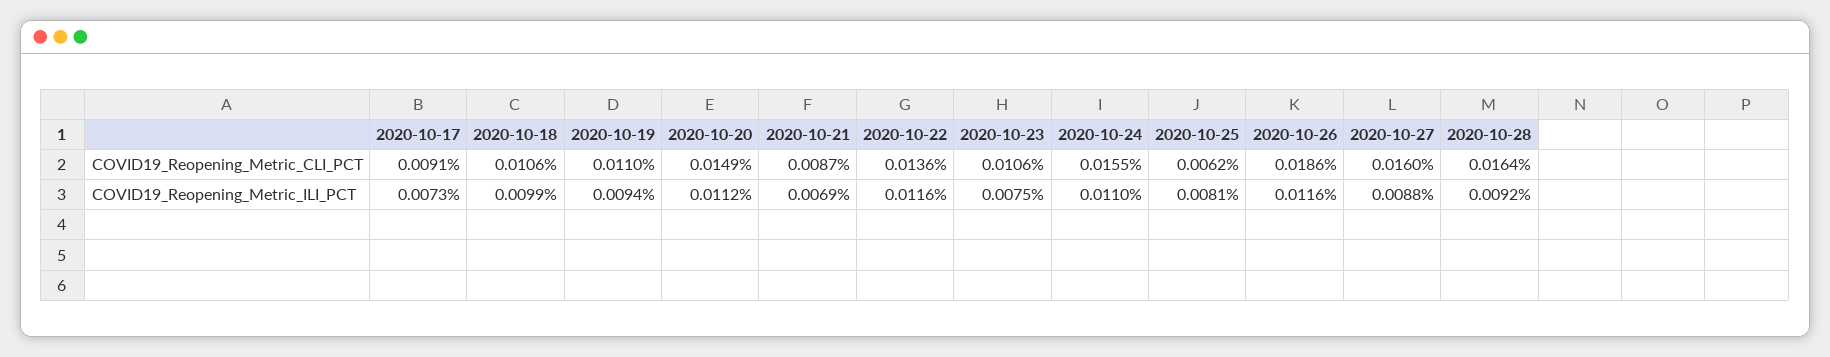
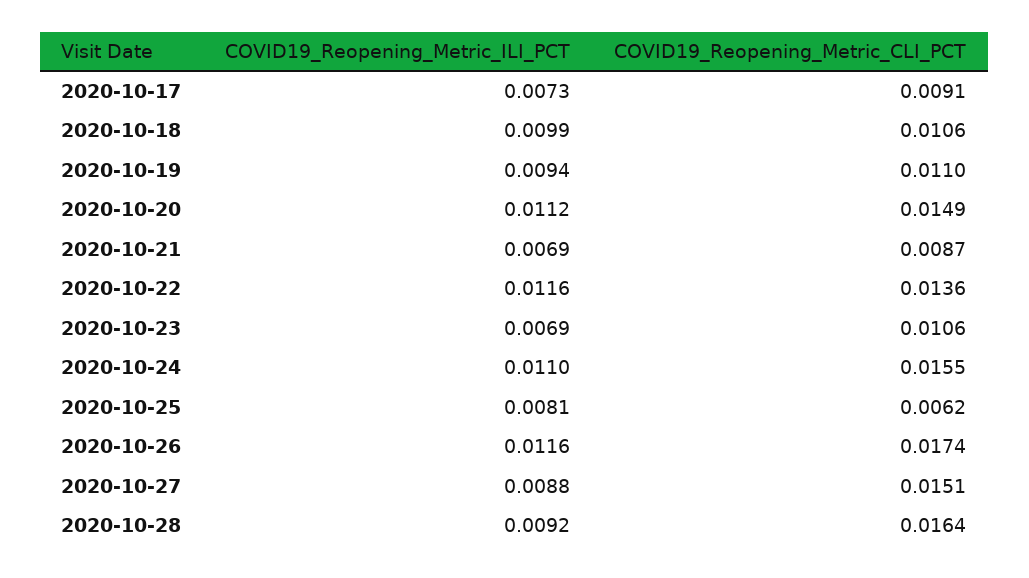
2020-10-26, COVID19_Reopening_Metric_CLI_PCT: 0.0186 -> 0.0174
2020-10-27, COVID19_Reopening_Metric_CLI_PCT: 0.016 -> 0.0151
2020-10-23, COVID19_Reopening_Metric_ILI_PCT: 0.0075 -> 0.0069

